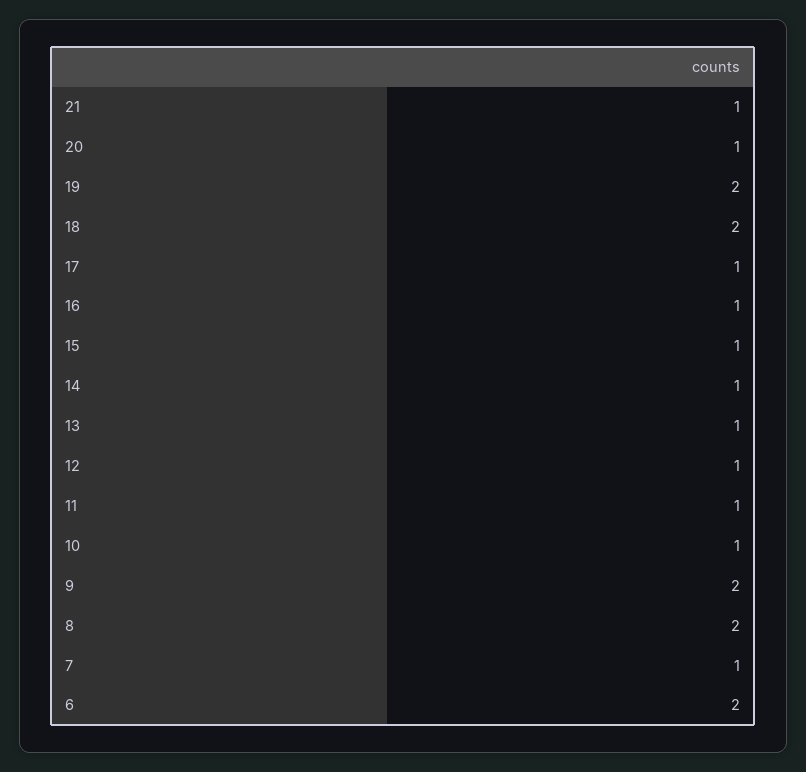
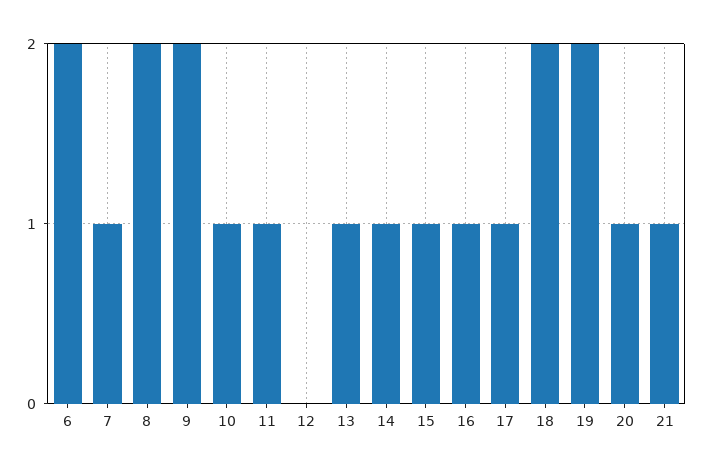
12: 1 -> 0

